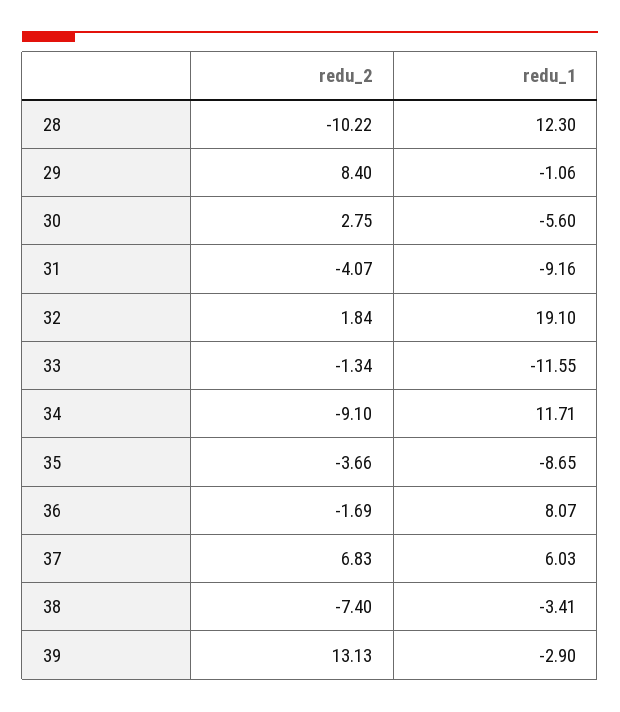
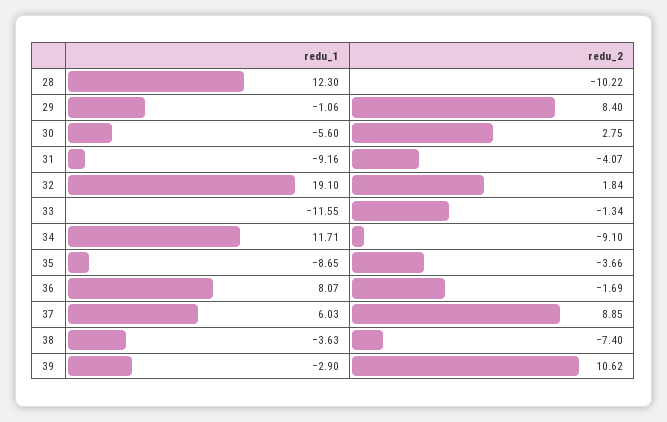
redu_2, 37: 6.83 -> 8.85
redu_1, 38: -3.41 -> -3.63
redu_2, 39: 13.13 -> 10.62

